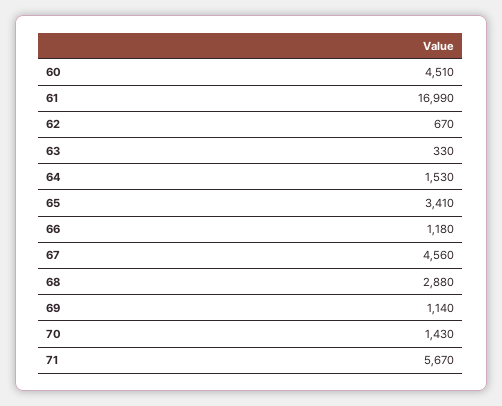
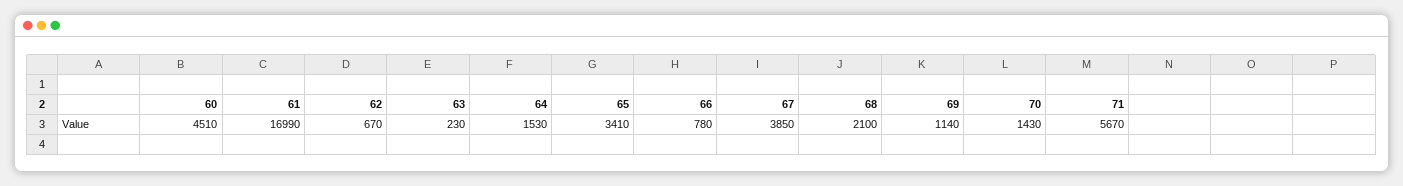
63: 330 -> 230
66: 1180 -> 780
67: 4560 -> 3850
68: 2880 -> 2100

